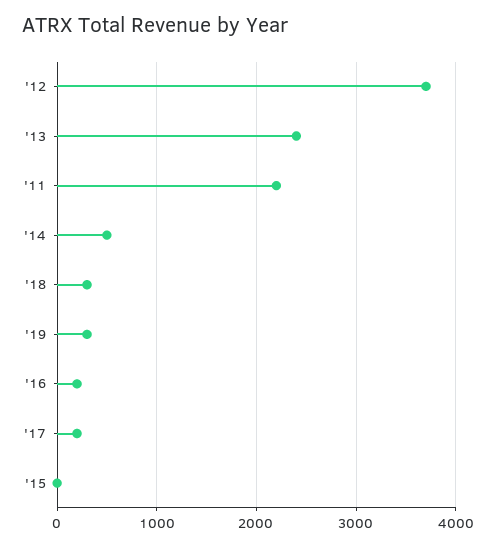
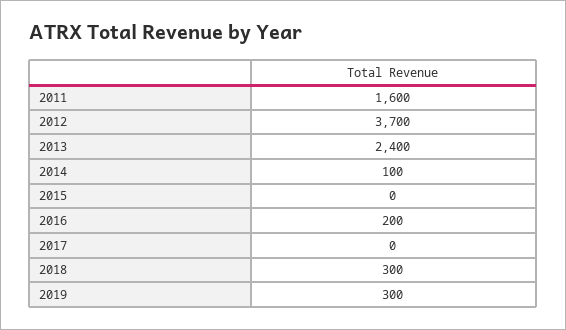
'11: 2200 -> 1600
'14: 500 -> 100
'17: 200 -> 0

